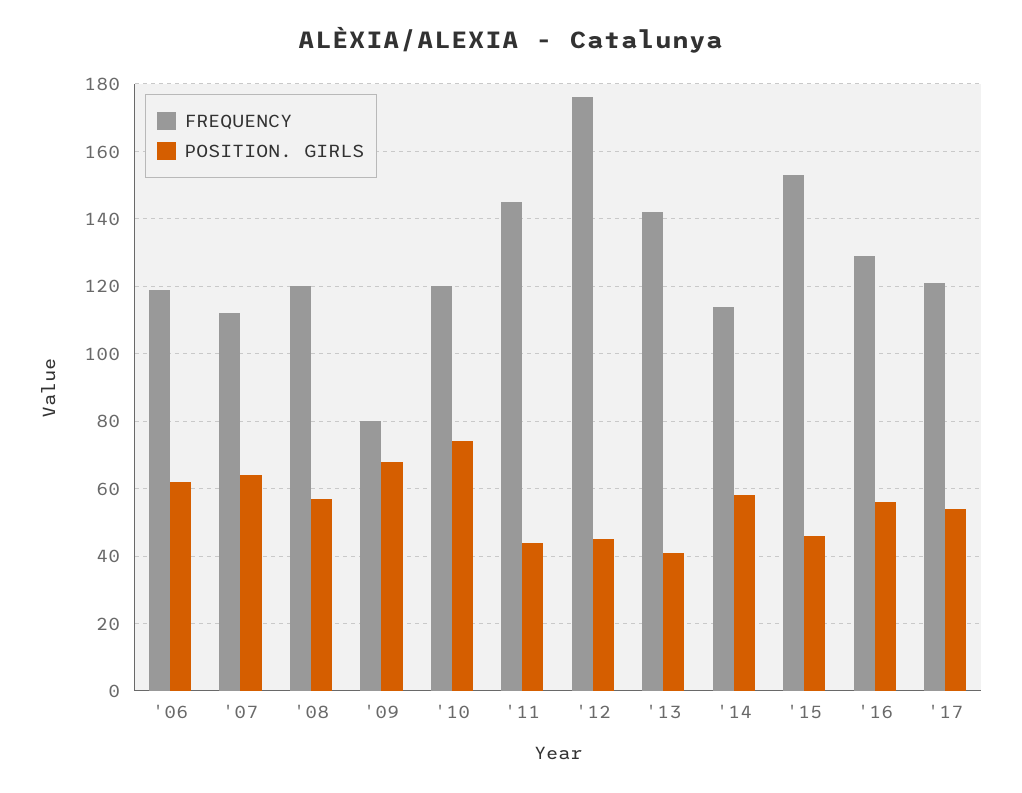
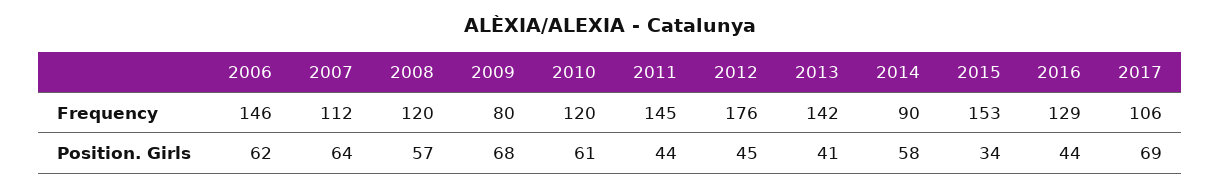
FREQUENCY, '06: 120 -> 146
POSITION. GIRLS, '10: 75 -> 61
FREQUENCY, '14: 115 -> 90
POSITION. GIRLS, '15: 45 -> 34
POSITION. GIRLS, '16: 55 -> 44
FREQUENCY, '17: 120 -> 106
POSITION. GIRLS, '17: 55 -> 69

